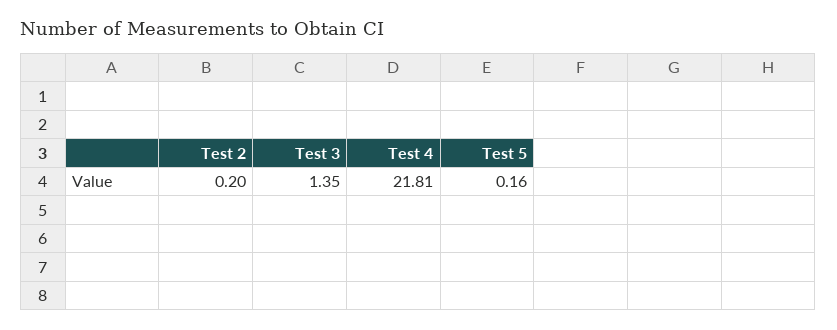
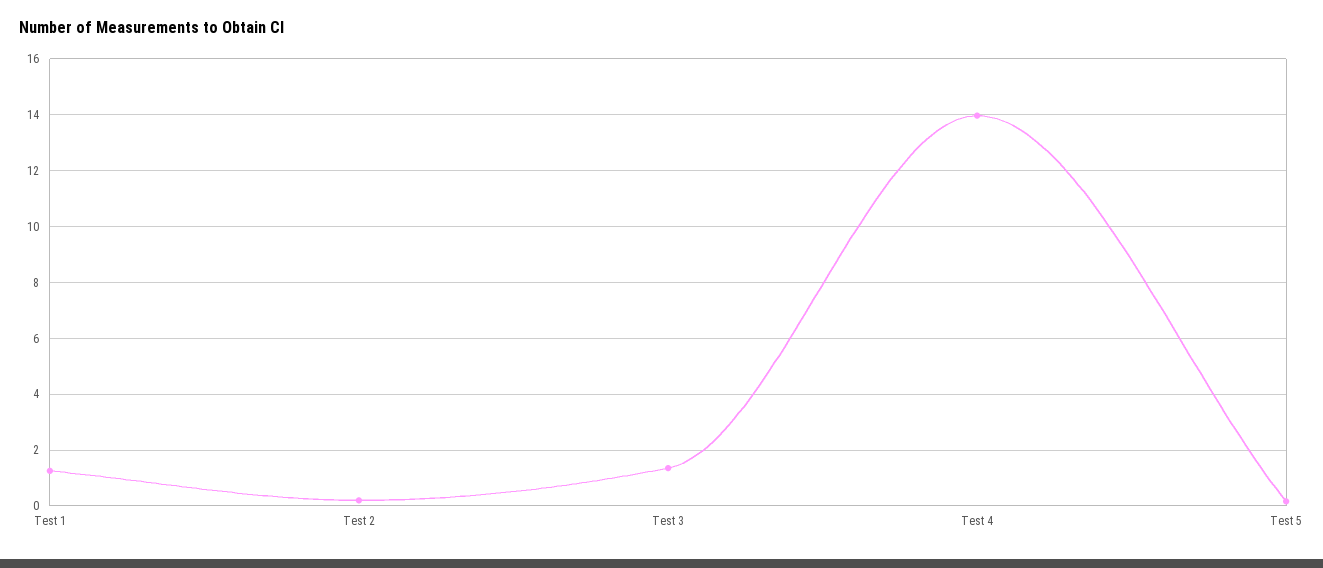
Test 4: 21.81 -> 14
Test 1: none -> 1.25

